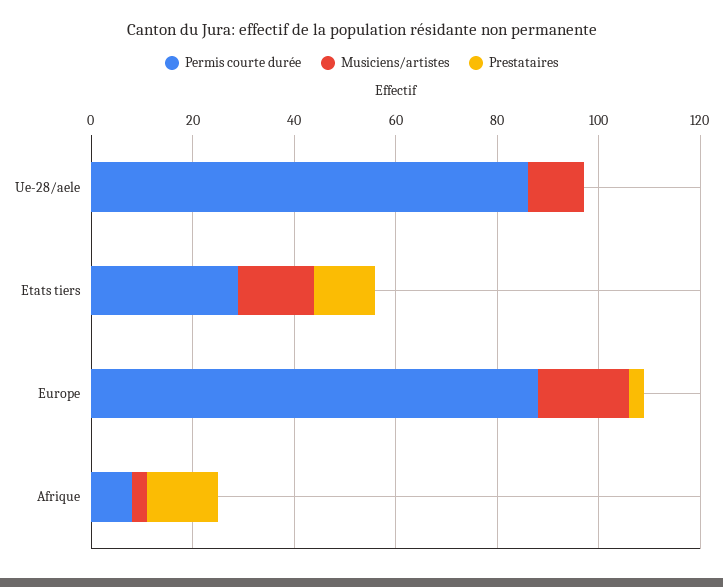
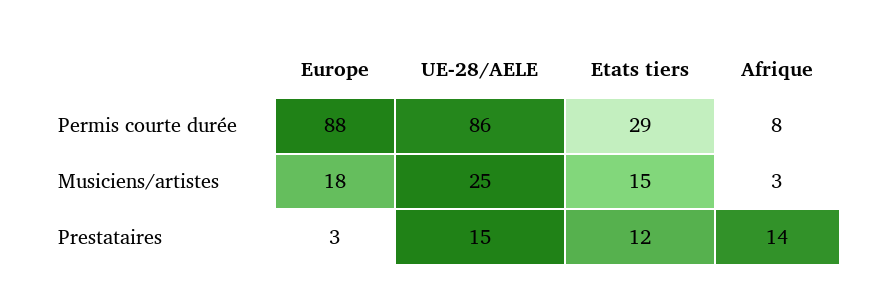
Musiciens/artistes, Ue-28/aele: 10 -> 25
Prestataires, Ue-28/aele: 0 -> 15

